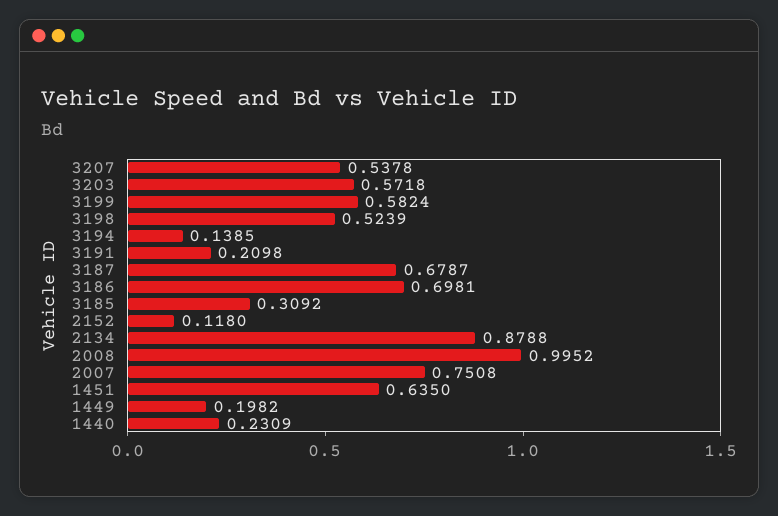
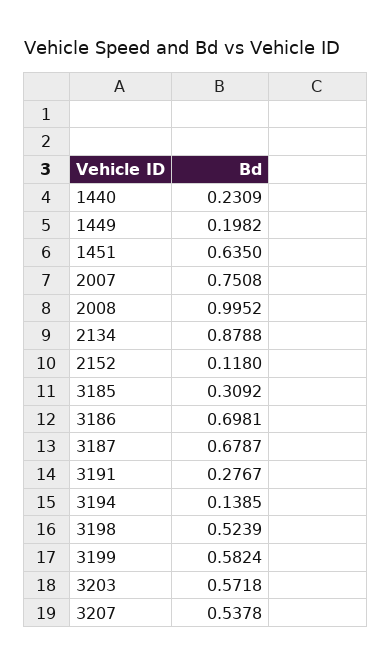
3191: 0.2098 -> 0.2767

